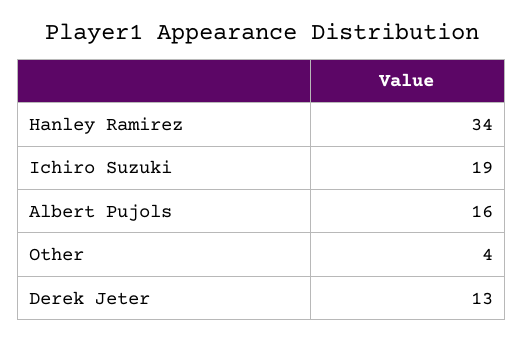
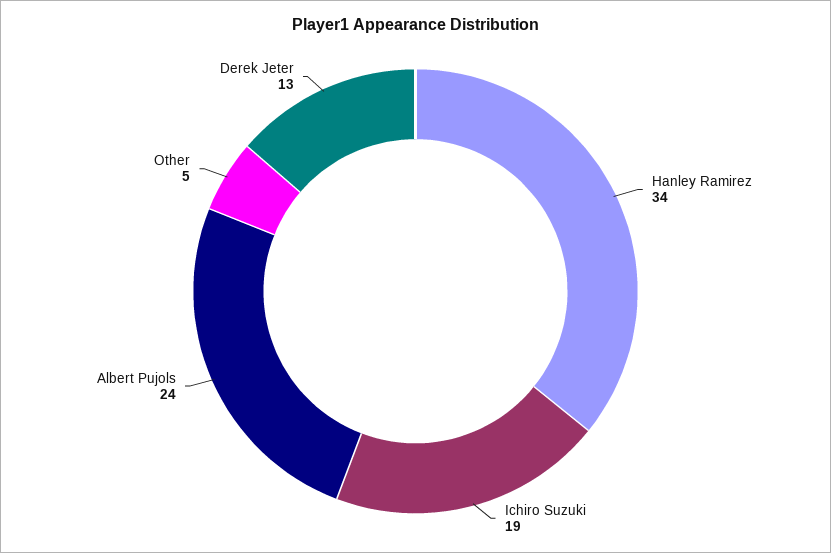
Albert Pujols: 16 -> 24
Other: 4 -> 5

